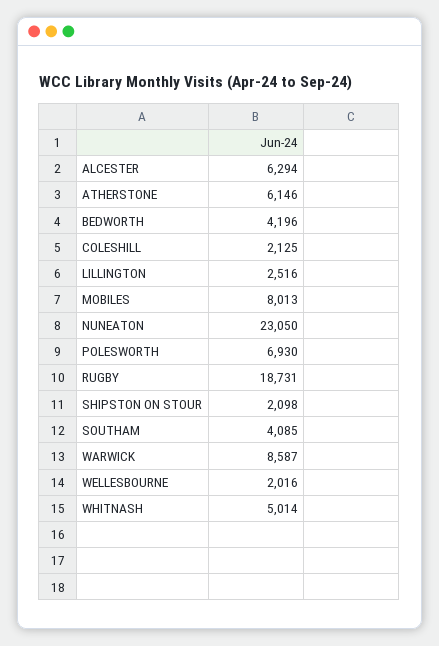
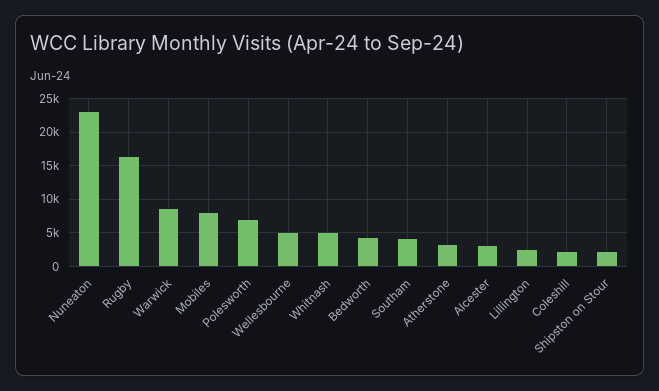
ALCESTER: 6294 -> 3000
ATHERSTONE: 6146 -> 3000
RUGBY: 18731 -> 16000
WELLESBOURNE: 2016 -> 5000

